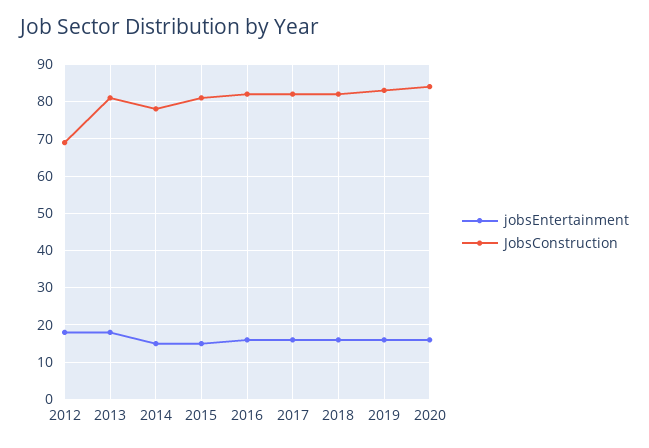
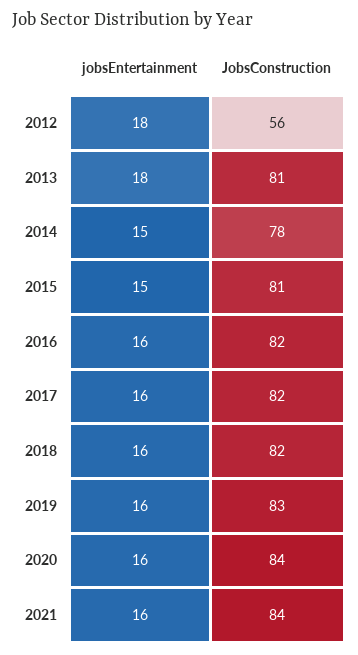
JobsConstruction, 2012: 70 -> 56
jobsEntertainment, 2021: none -> 16
JobsConstruction, 2021: none -> 84

